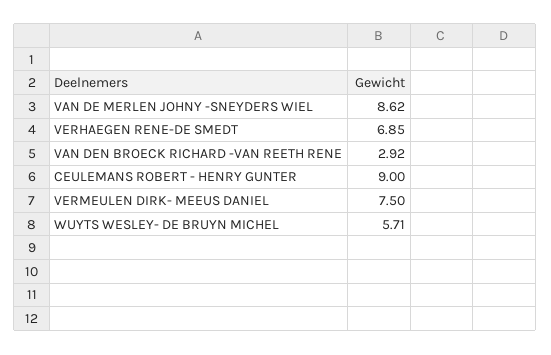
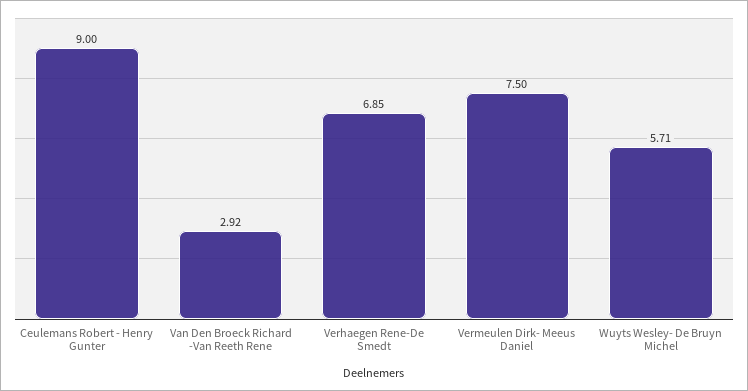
VAN DE MERLEN JOHNY -SNEYDERS WIEL: 8.62 -> none

